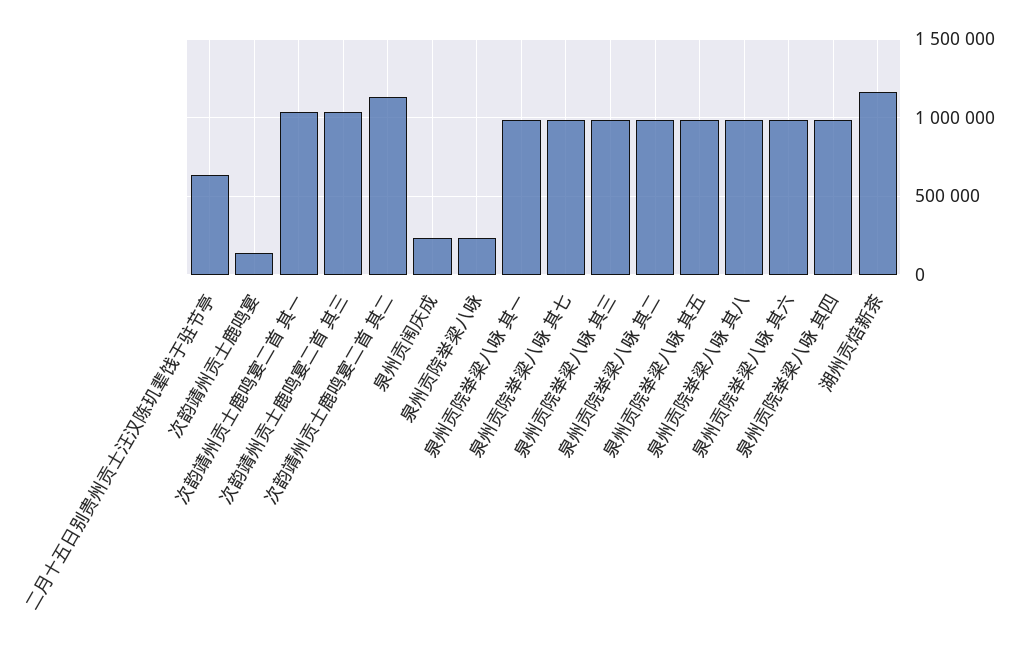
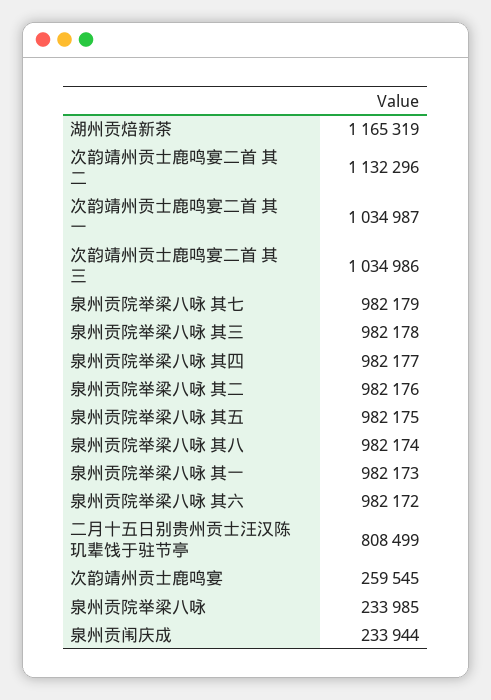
二月十五日别贵州贡士汪汉陈玑辈饯于驻节亭: 650000 -> 808499
次韵靖州贡士鹿鸣宴: 150000 -> 259545

